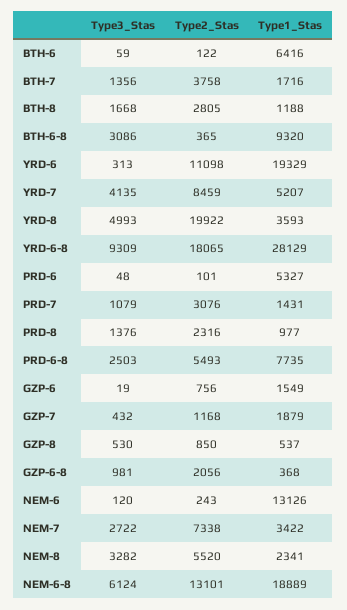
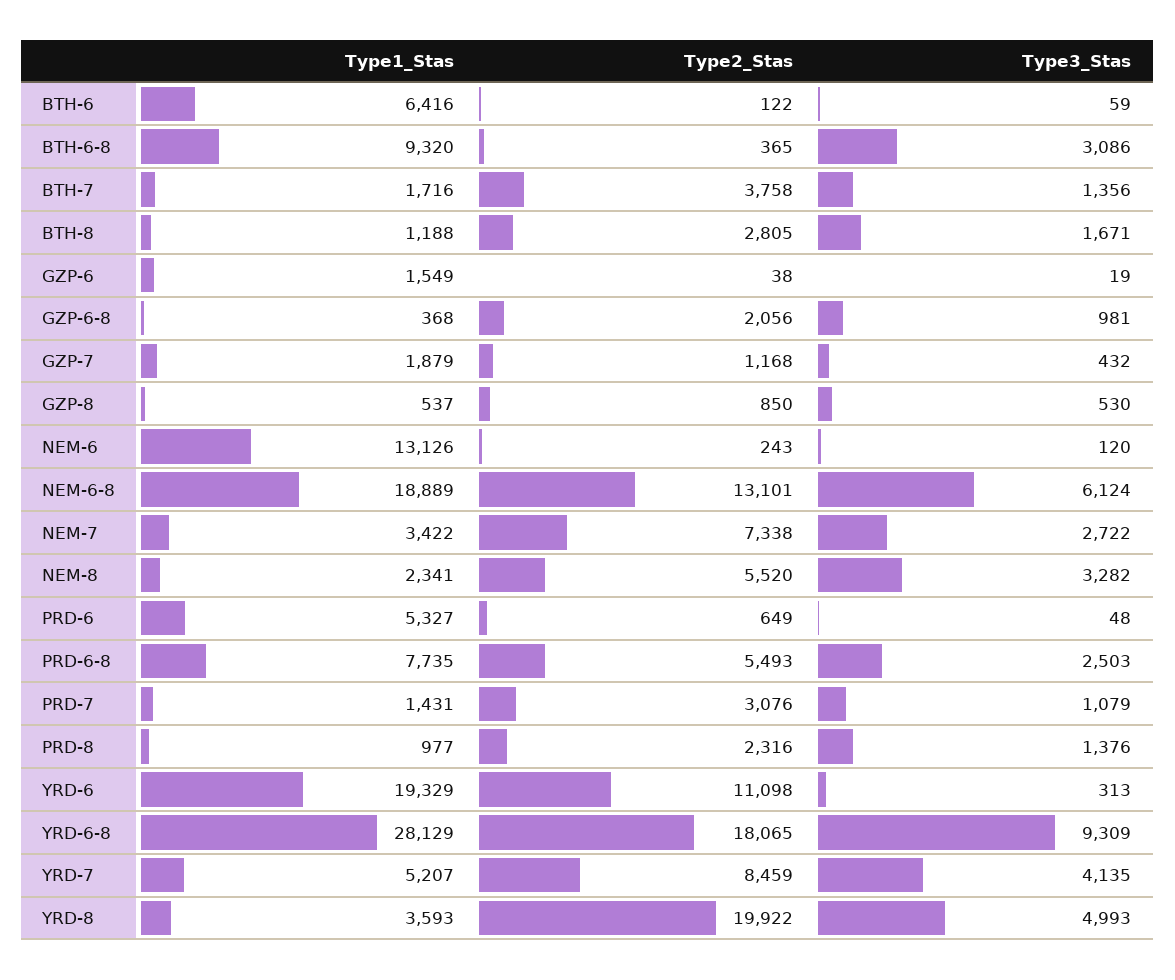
Type3_Stas, BTH-8: 1668 -> 1671
Type2_Stas, PRD-6: 101 -> 649
Type2_Stas, GZP-6: 756 -> 38

